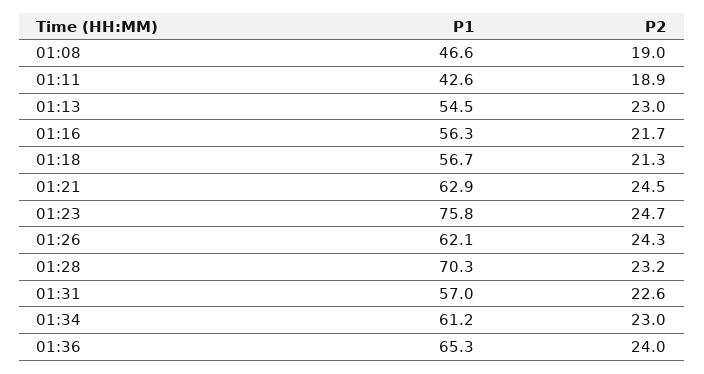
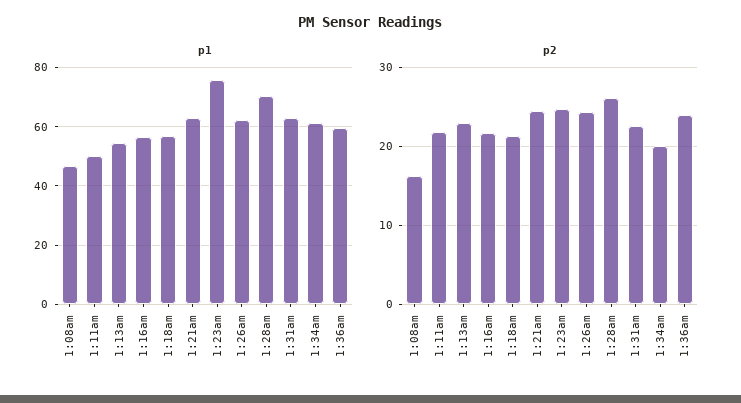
P2, 01:08: 19 -> 16
P1, 01:11: 42.6 -> 50
P2, 01:11: 18.9 -> 22
P2, 01:28: 23.2 -> 26
P1, 01:31: 57 -> 62.5
P2, 01:34: 23 -> 20
P1, 01:36: 65.3 -> 60

